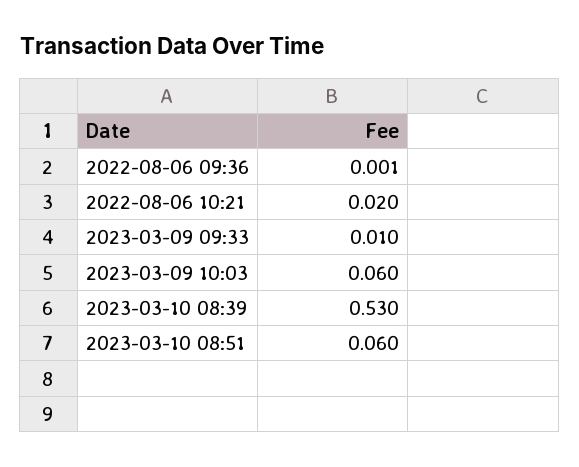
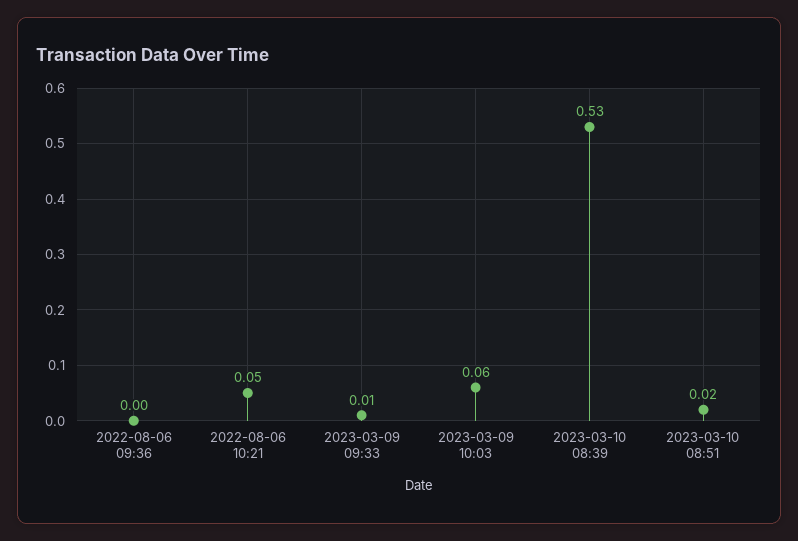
2022-08-06 10:21: 0.02 -> 0.05
2023-03-10 08:51: 0.06 -> 0.02

